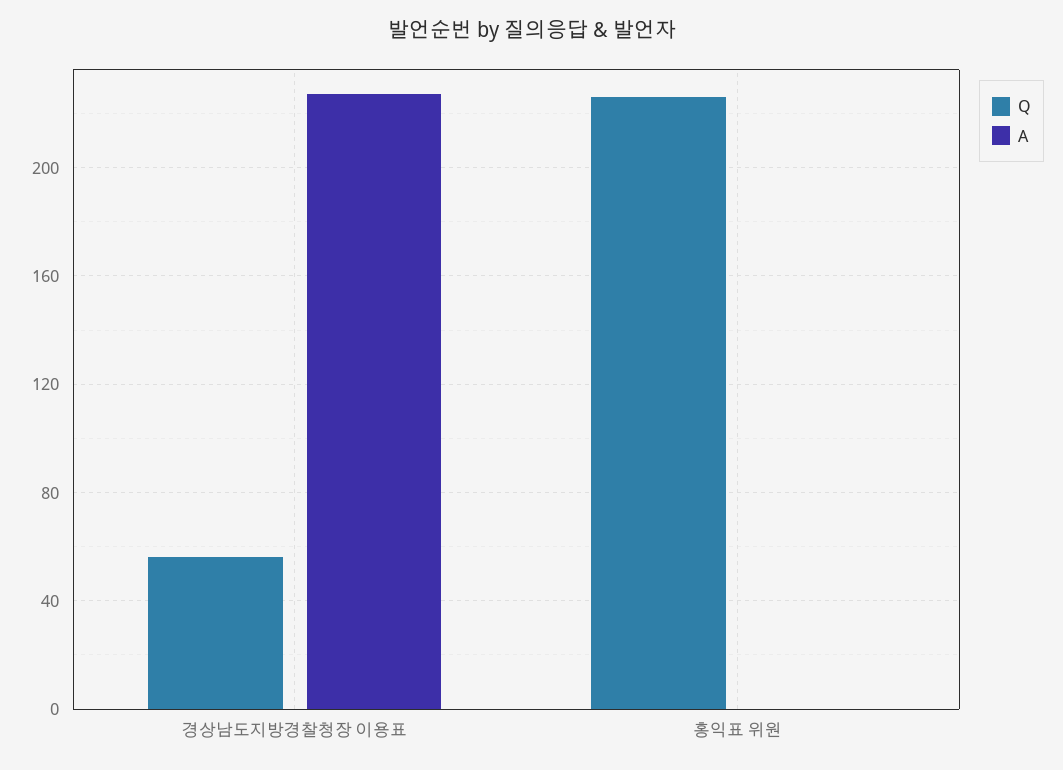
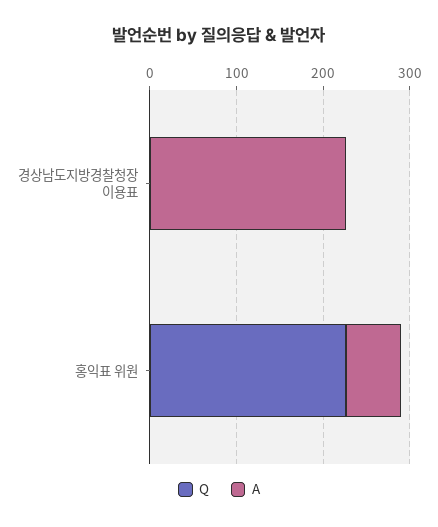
Q, 경상남도지방경찰청장 이용표: 55 -> 0
A, 홍익표 위원: 0 -> 60

